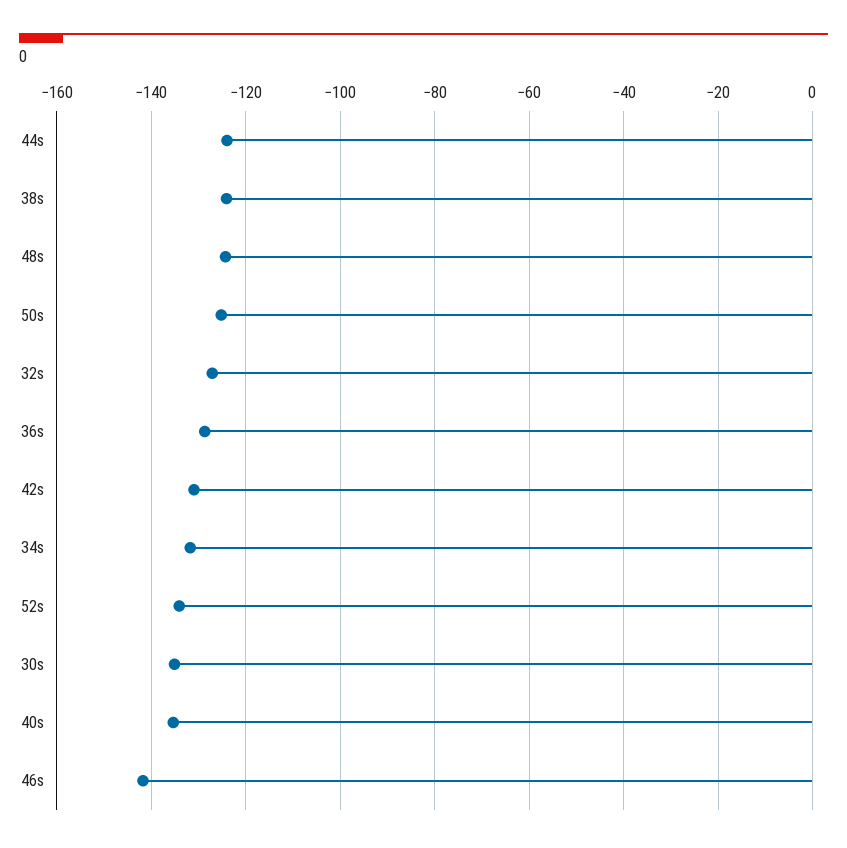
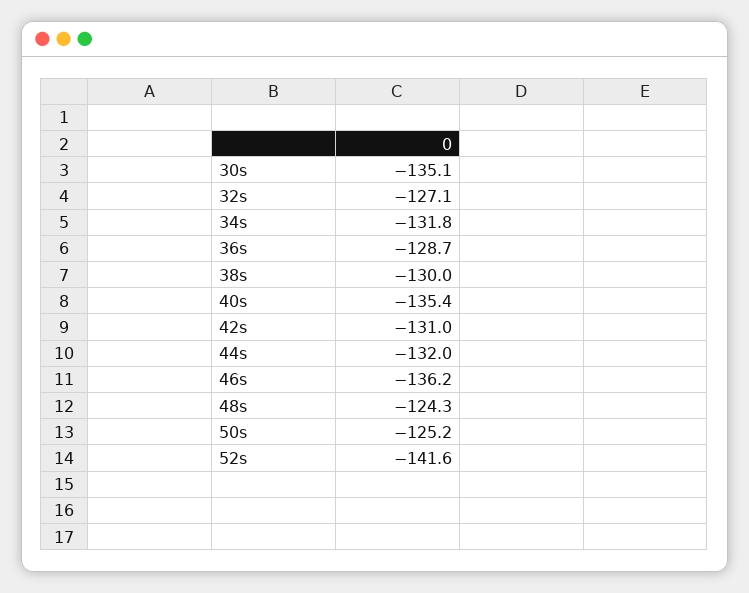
44s: -124 -> -132
38s: -124 -> -130
52s: -134 -> -141.6
46s: -142 -> -136.2

